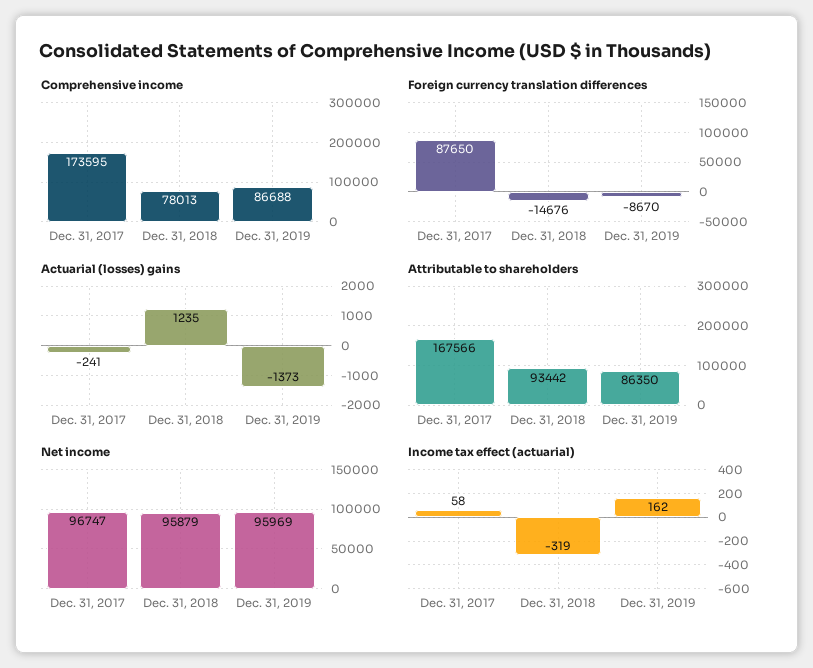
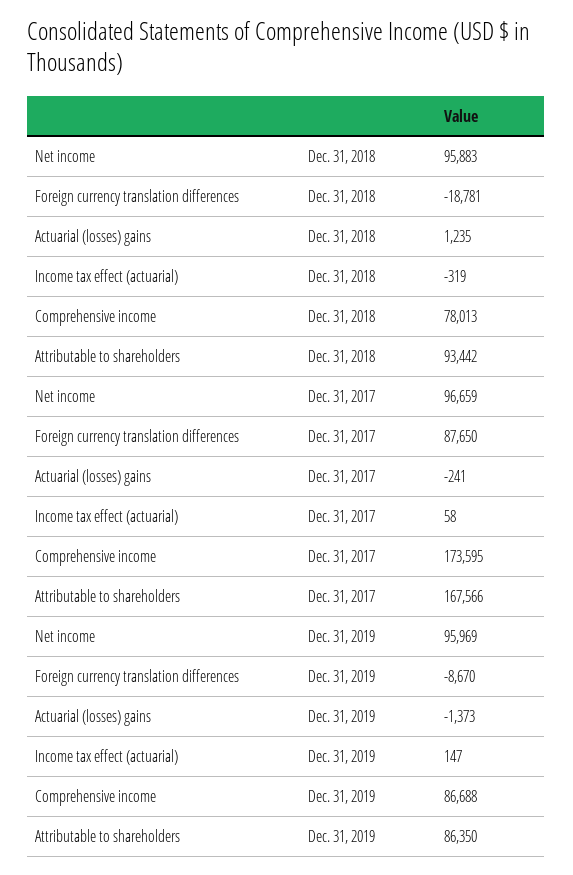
Foreign currency translation differences, Dec. 31, 2018: -14676 -> -18781
Net income, Dec. 31, 2017: 96747 -> 96659
Net income, Dec. 31, 2018: 95879 -> 95883
Income tax effect (actuarial), Dec. 31, 2019: 162 -> 147

